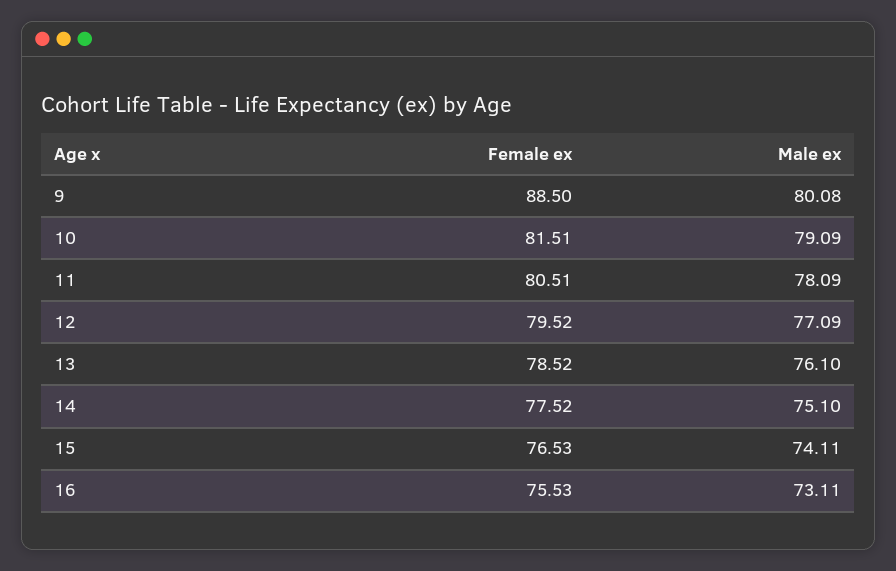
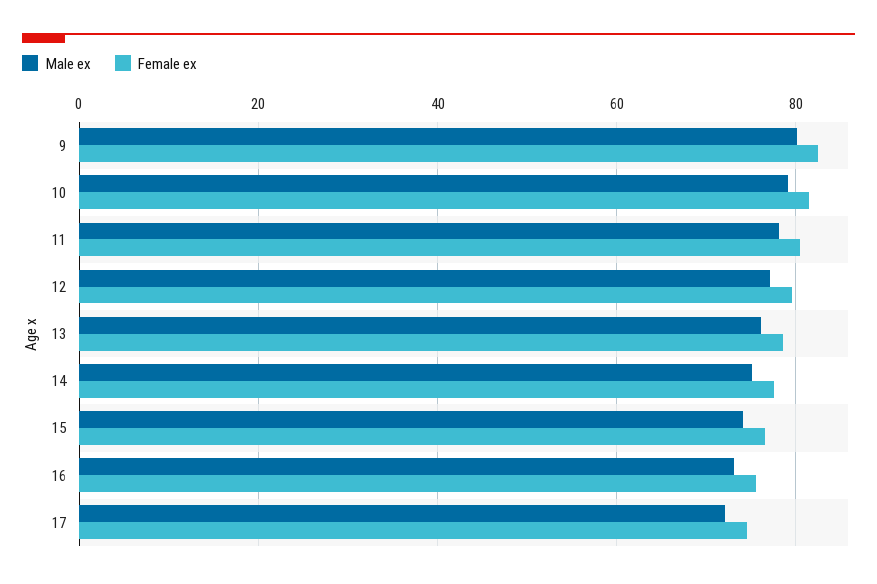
Female ex, 9: 88.5 -> 82
Male ex, 17: none -> 72
Female ex, 17: none -> 74

